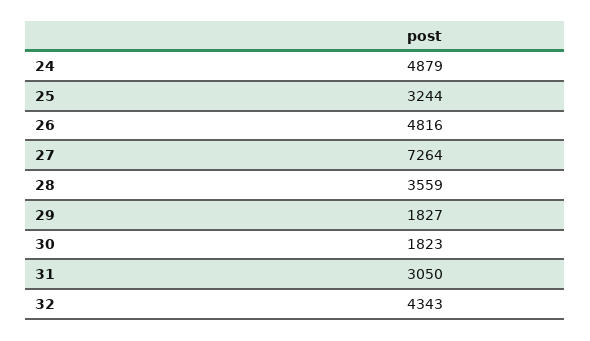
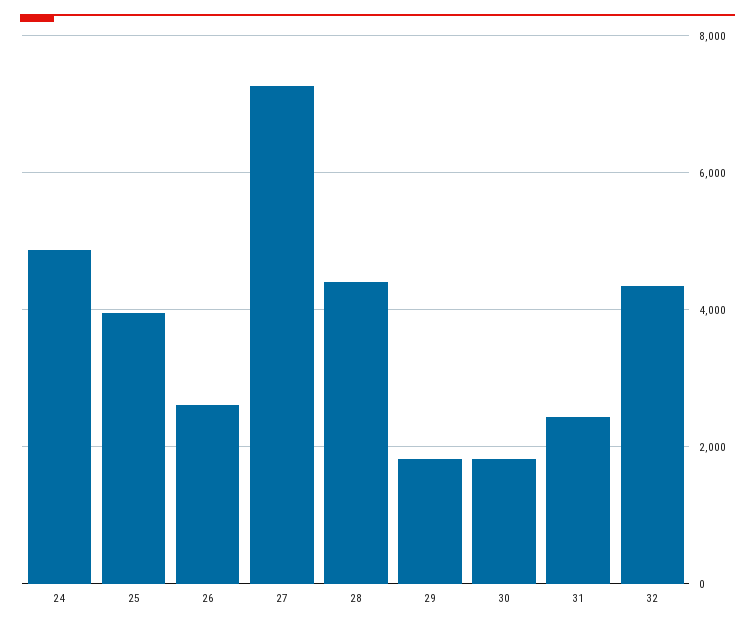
25: 3244 -> 4000
26: 4816 -> 2600
28: 3559 -> 4400
31: 3050 -> 2400

